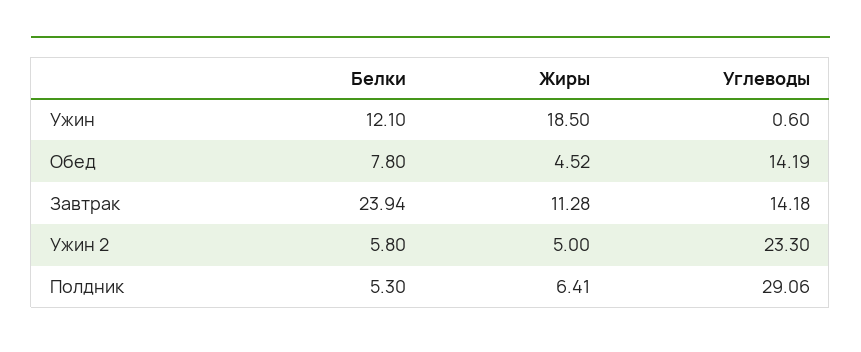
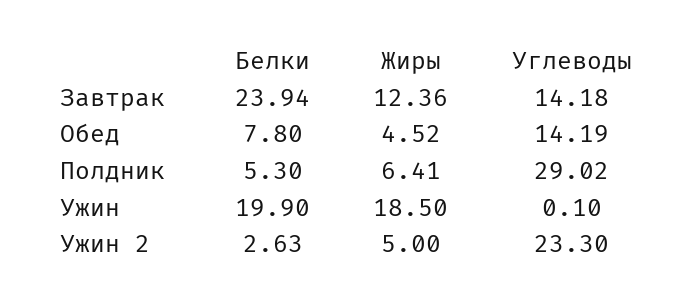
Белки, Ужин: 12.1 -> 19.9
Углеводы, Ужин: 0.6 -> 0.1
Жиры, Завтрак: 11.28 -> 12.36
Белки, Ужин 2: 5.8 -> 2.63
Углеводы, Полдник: 29.06 -> 29.02

